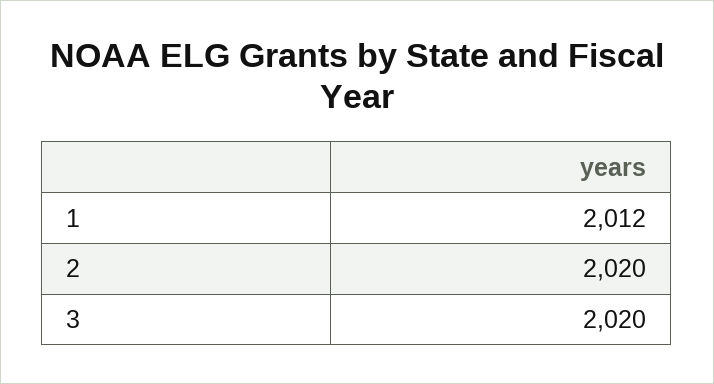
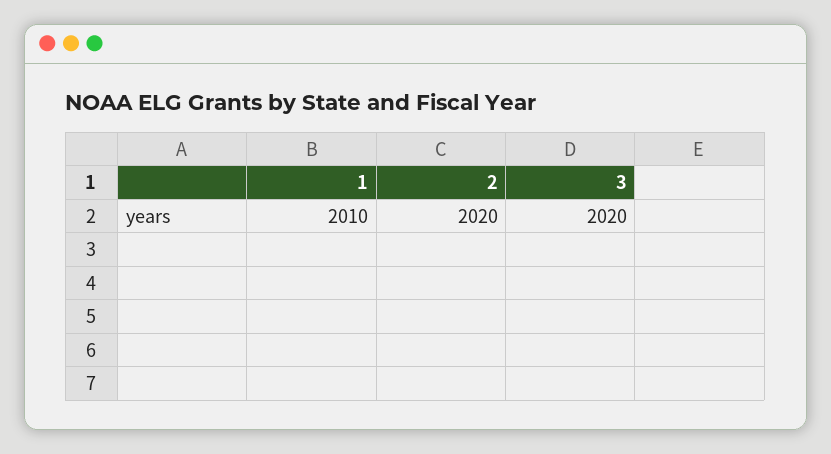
1: 2012 -> 2010

